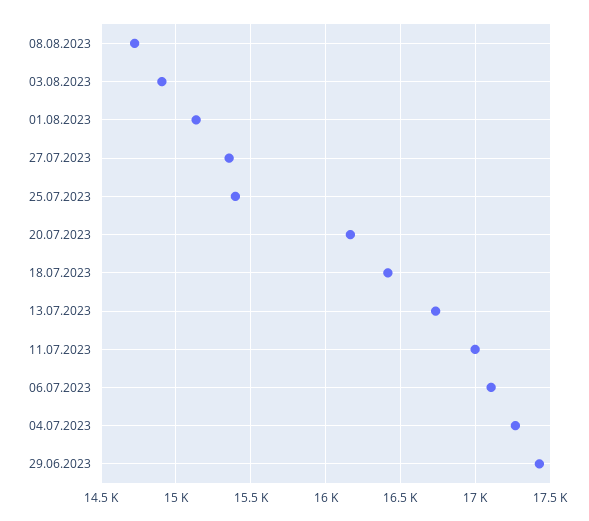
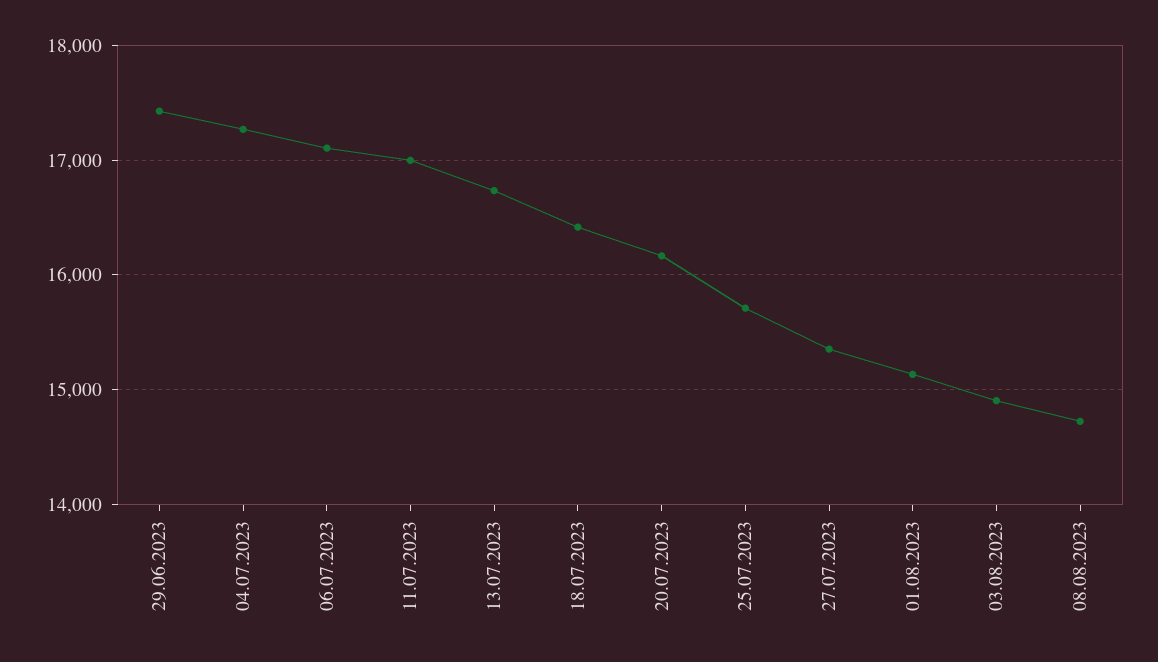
25.07.2023: 15400 -> 15700

